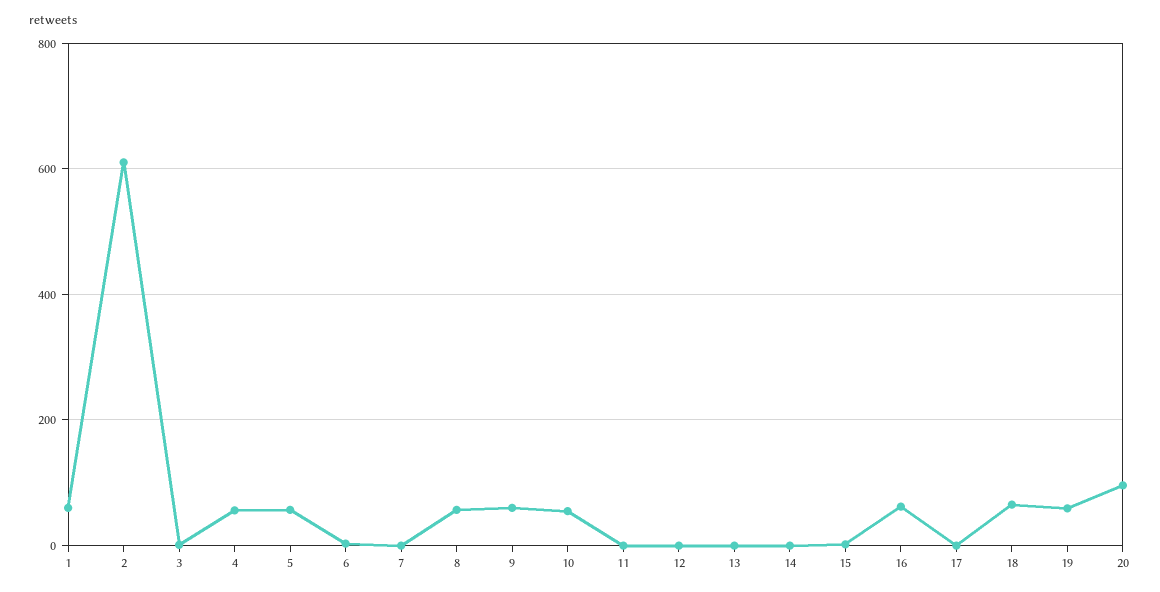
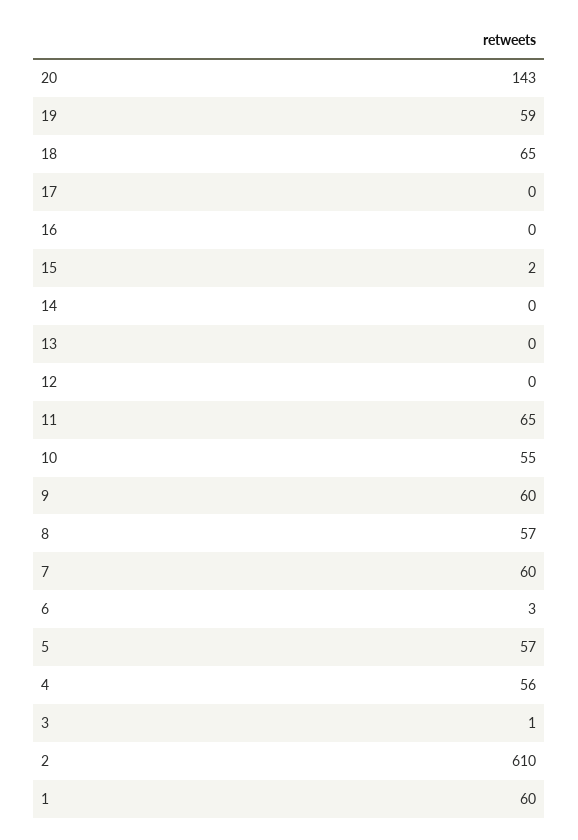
7: 0 -> 60
11: 0 -> 65
16: 60 -> 0
20: 100 -> 143

